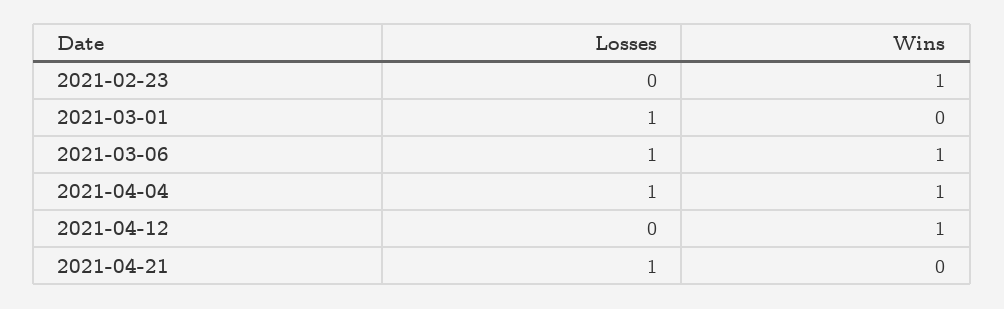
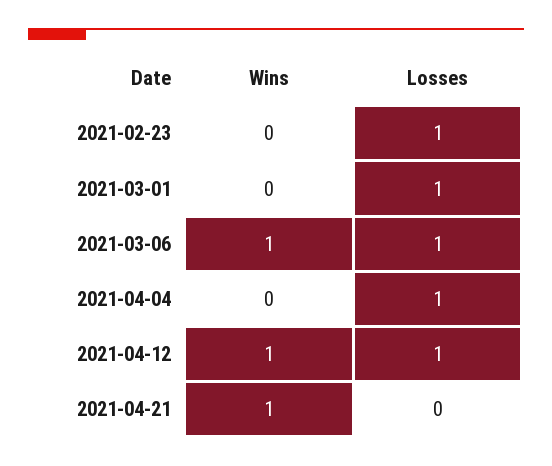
Losses, 2021-02-23: 0 -> 1
Wins, 2021-02-23: 1 -> 0
Wins, 2021-04-04: 1 -> 0
Losses, 2021-04-12: 0 -> 1
Losses, 2021-04-21: 1 -> 0
Wins, 2021-04-21: 0 -> 1

